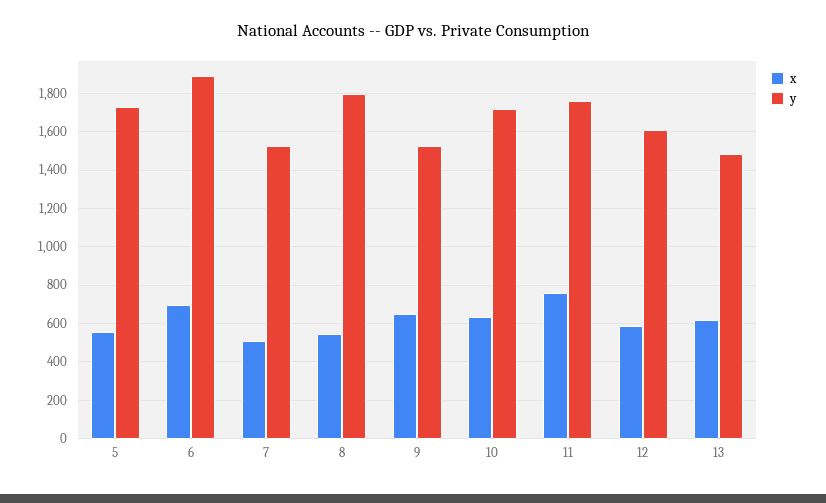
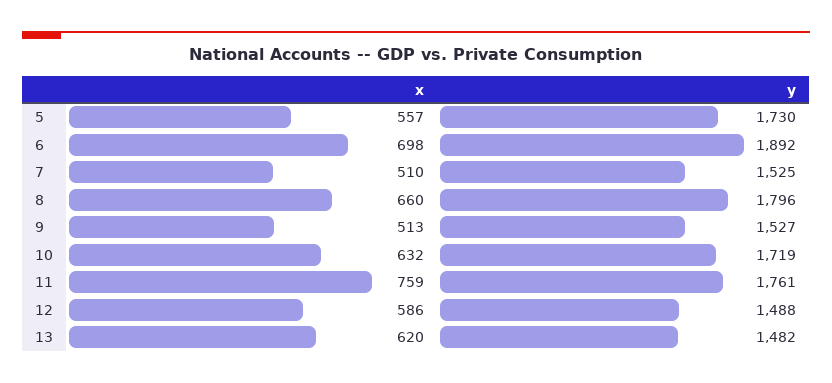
x, 8: 550 -> 660
x, 9: 650 -> 513
y, 12: 1600 -> 1488

